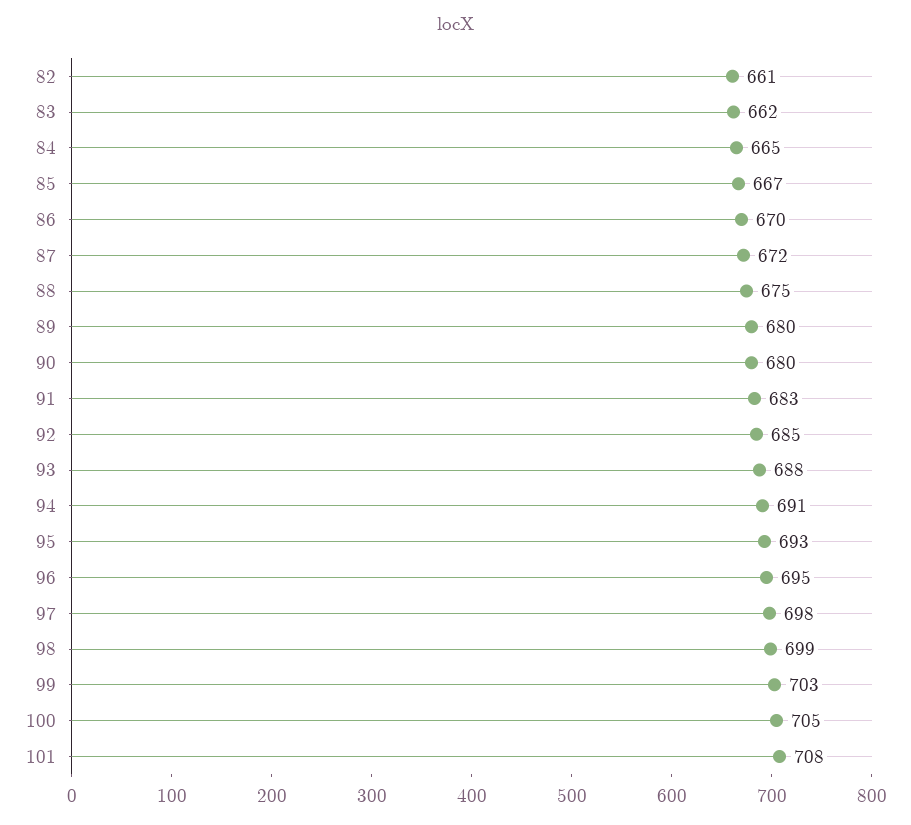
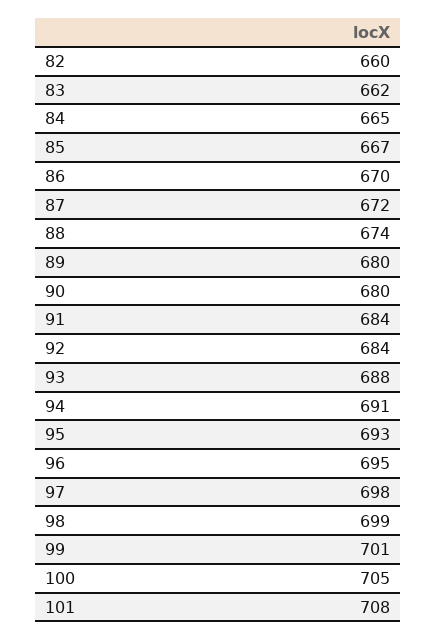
82: 661 -> 660
88: 675 -> 674
91: 683 -> 684
92: 685 -> 684
99: 703 -> 701

